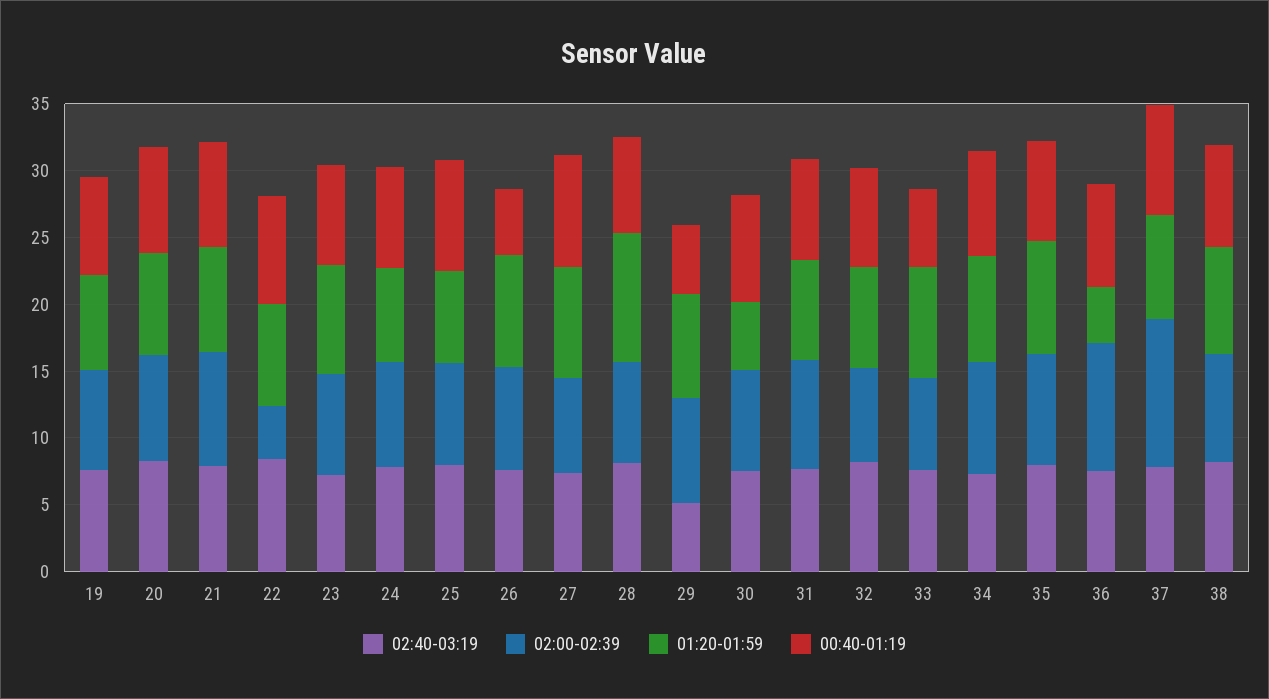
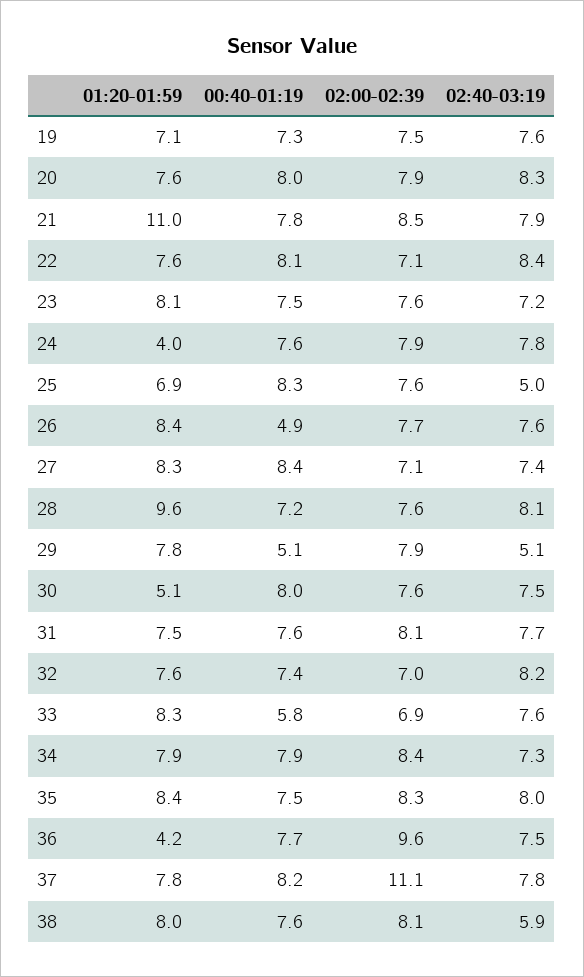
01:20-01:59, 21: 8 -> 11
02:00-02:39, 22: 4 -> 7.1
01:20-01:59, 24: 7 -> 4
02:40-03:19, 25: 8 -> 5
02:40-03:19, 38: 8 -> 5.9

